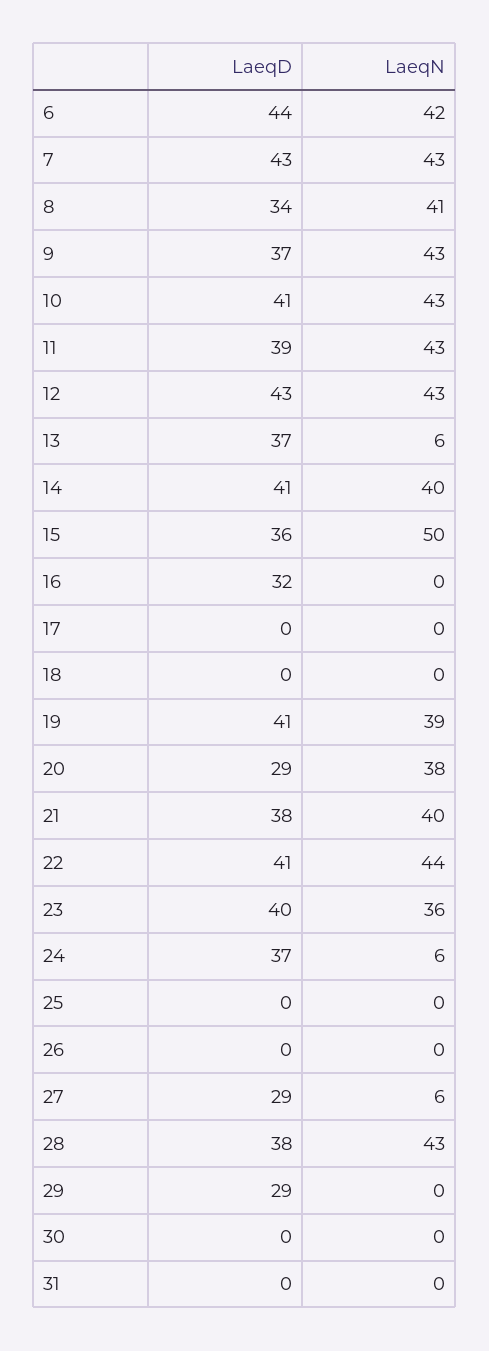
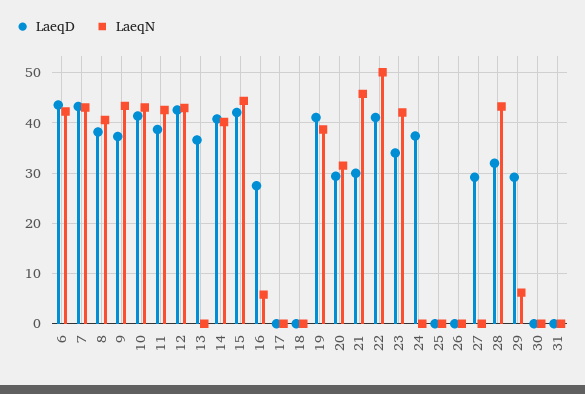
LaeqD, 8: 34 -> 38
LaeqN, 13: 6 -> 0
LaeqD, 15: 36 -> 42
LaeqN, 15: 50 -> 44
LaeqD, 16: 32 -> 28
LaeqN, 16: 0 -> 6
LaeqN, 20: 38 -> 32
LaeqD, 21: 38 -> 30
LaeqN, 21: 40 -> 46
LaeqN, 22: 44 -> 50
LaeqD, 23: 40 -> 34
LaeqN, 23: 36 -> 42
LaeqN, 24: 6 -> 0
LaeqN, 27: 6 -> 0
LaeqD, 28: 38 -> 32
LaeqN, 29: 0 -> 6

